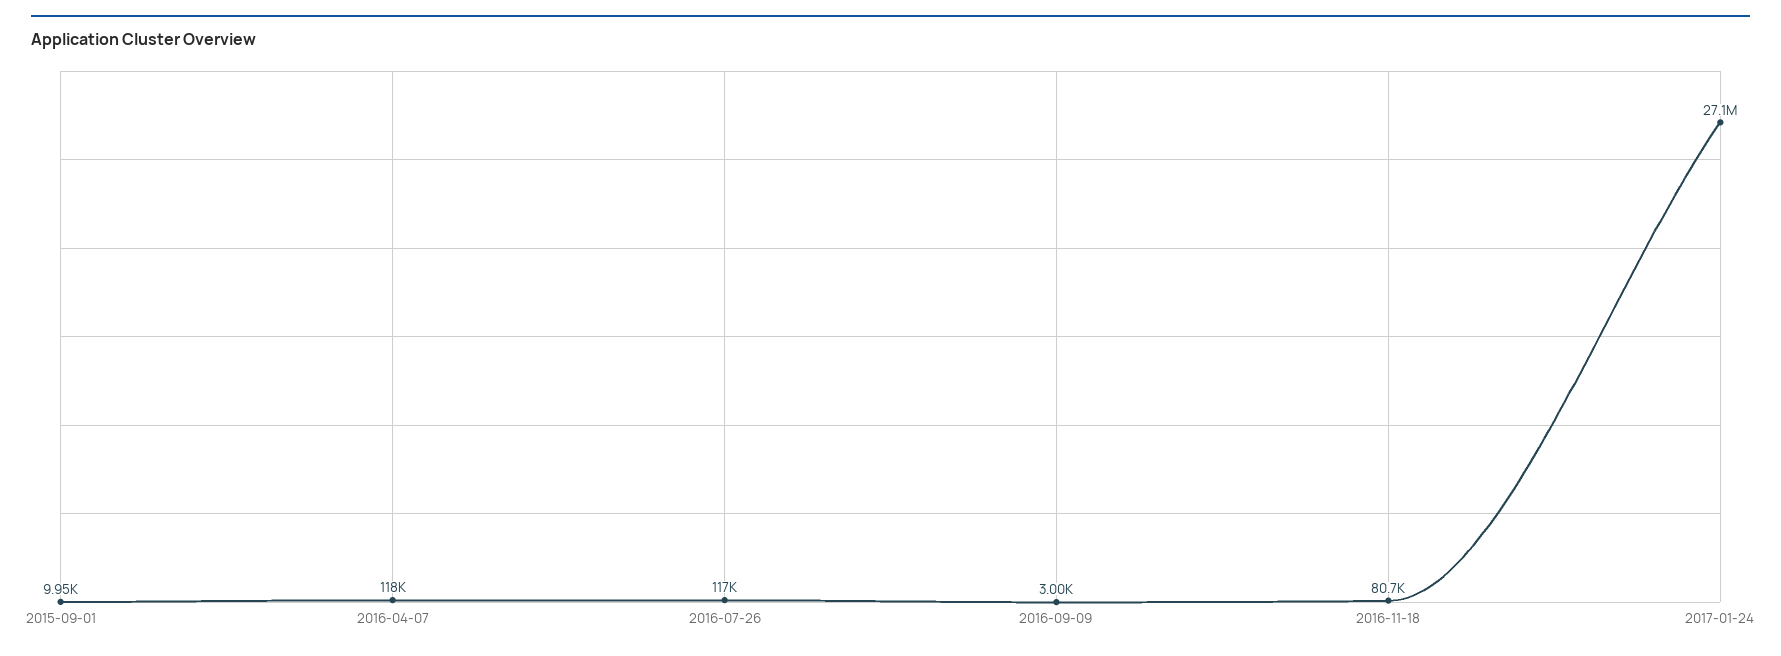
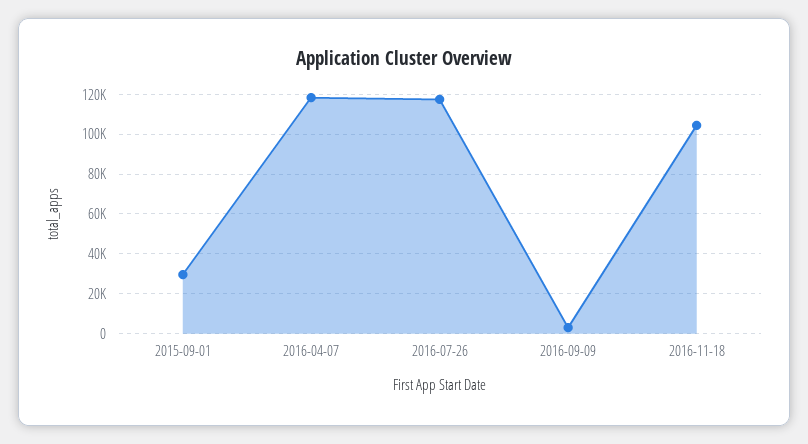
2015-09-01: 9950 -> 30000
2016-11-18: 80700 -> 105000
2017-01-24: 27100000 -> none

